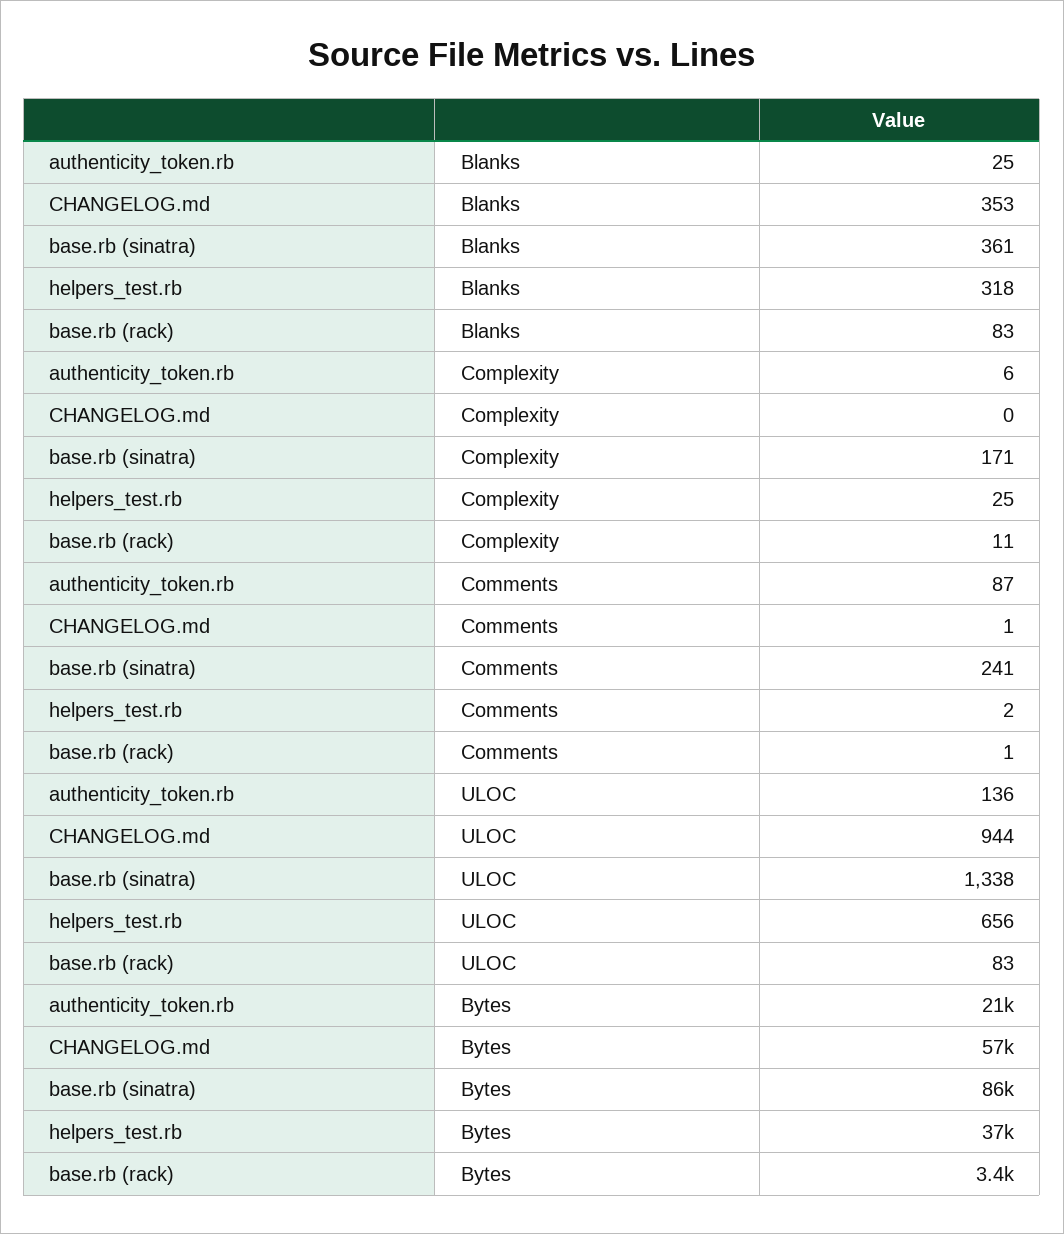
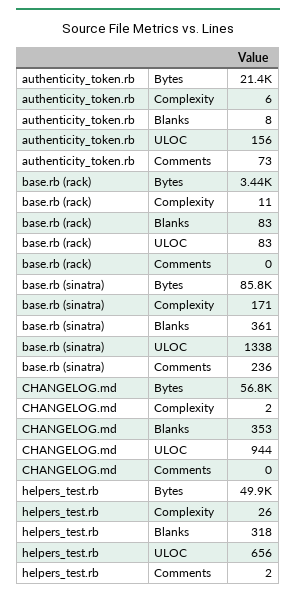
authenticity_token.rb, Blanks: 25 -> 8
CHANGELOG.md, Complexity: 0 -> 2
helpers_test.rb, Complexity: 25 -> 26
authenticity_token.rb, Comments: 87 -> 73
CHANGELOG.md, Comments: 1 -> 0
base.rb (sinatra), Comments: 241 -> 236
base.rb (rack), Comments: 1 -> 0
authenticity_token.rb, ULOC: 136 -> 156
helpers_test.rb, Bytes: 37000 -> 49900

